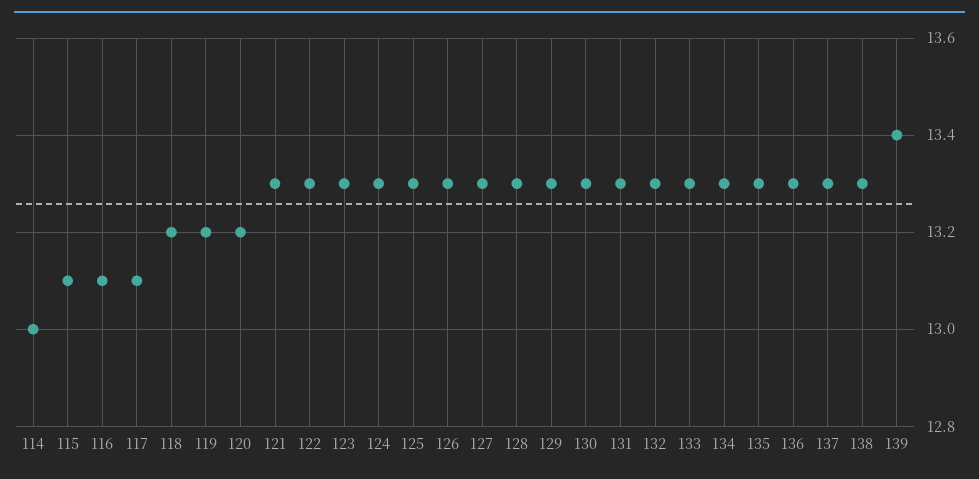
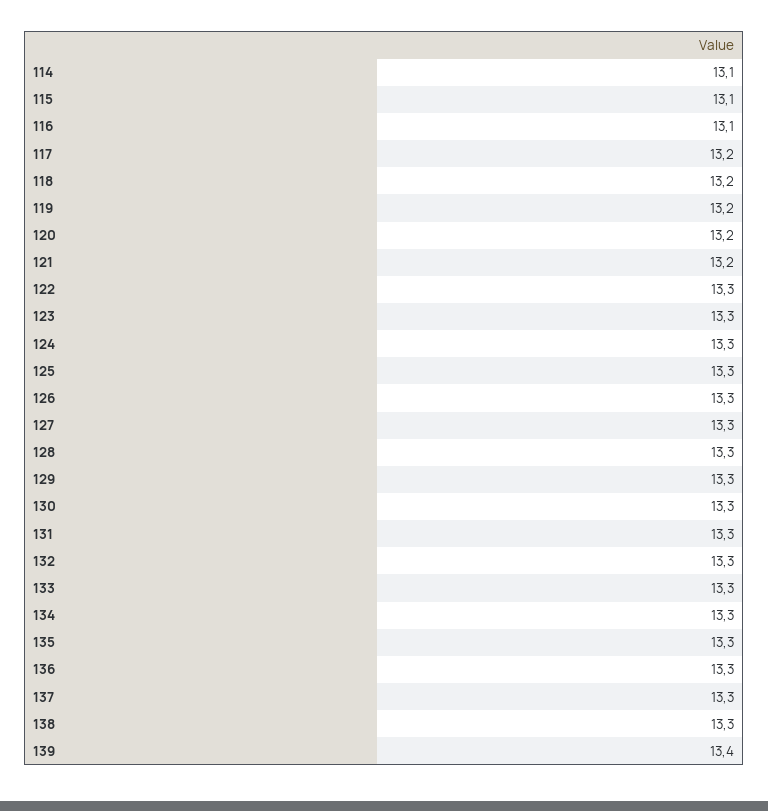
114: 13 -> 13.1
117: 13.1 -> 13.2
121: 13.3 -> 13.2

